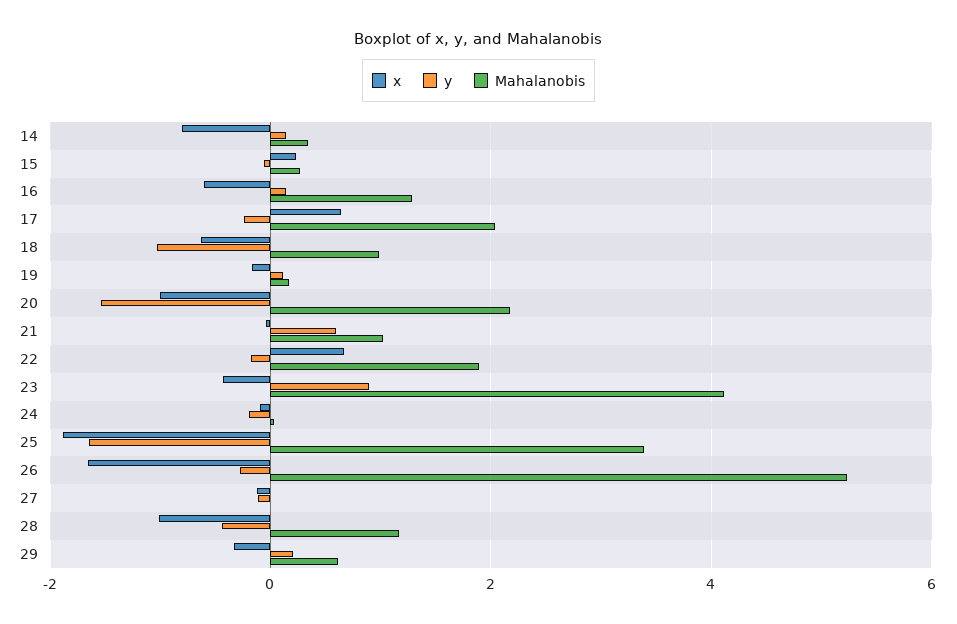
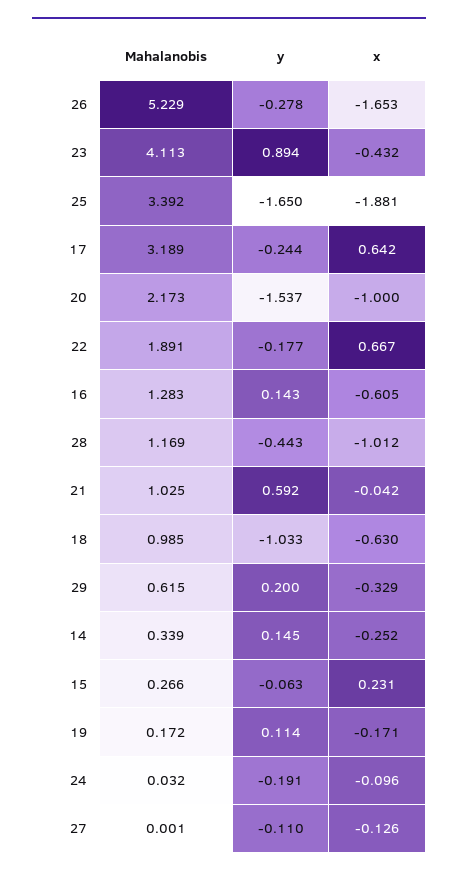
x, 14: -0.8 -> -0.252
Mahalanobis, 17: 2 -> 3.189

